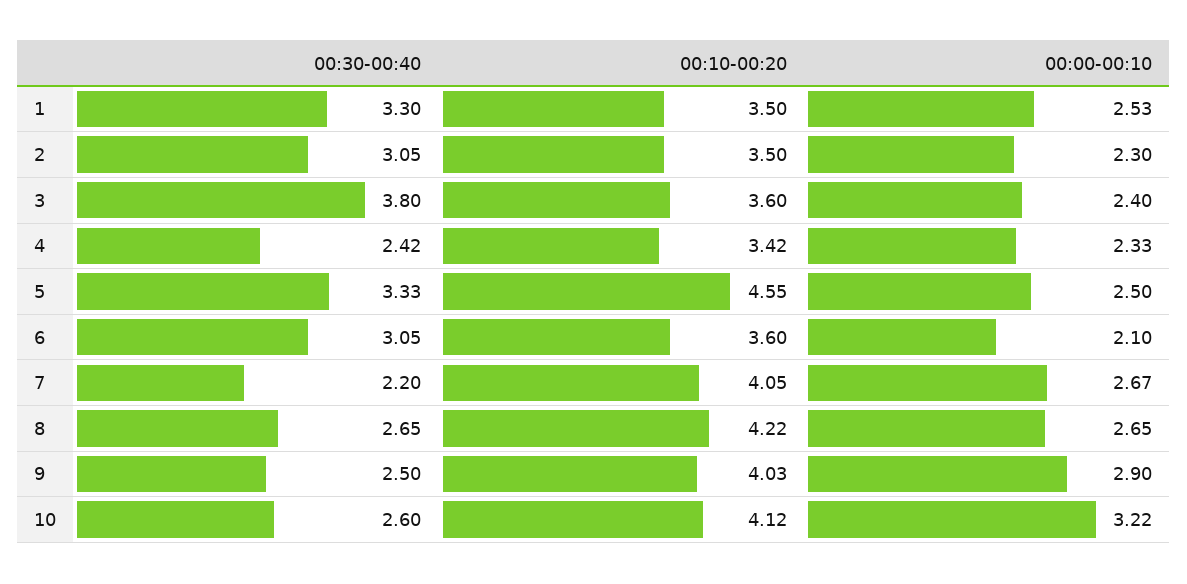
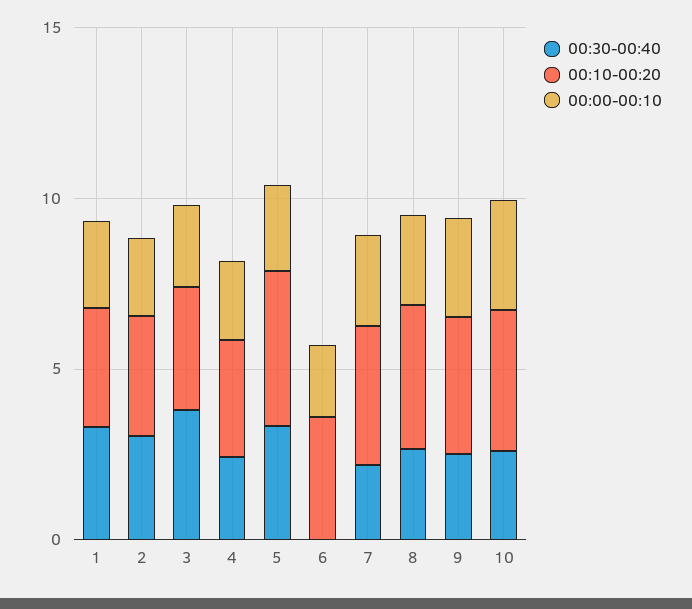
00:30-00:40, 6: 3.05 -> 0

